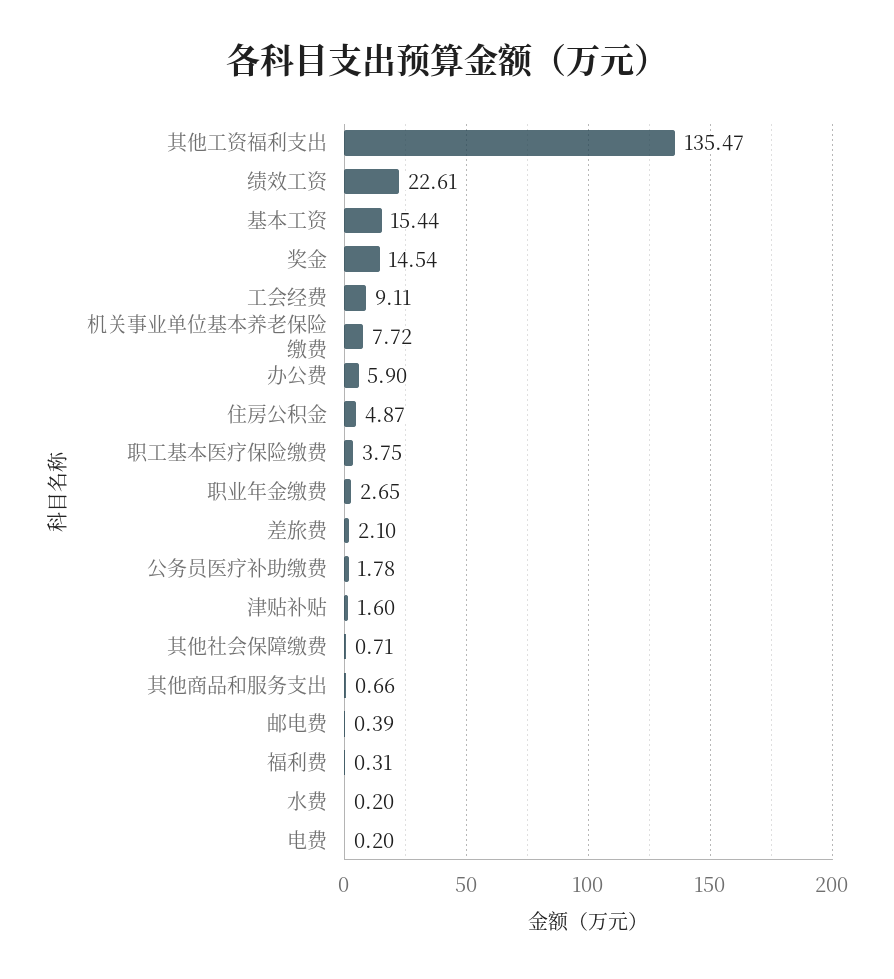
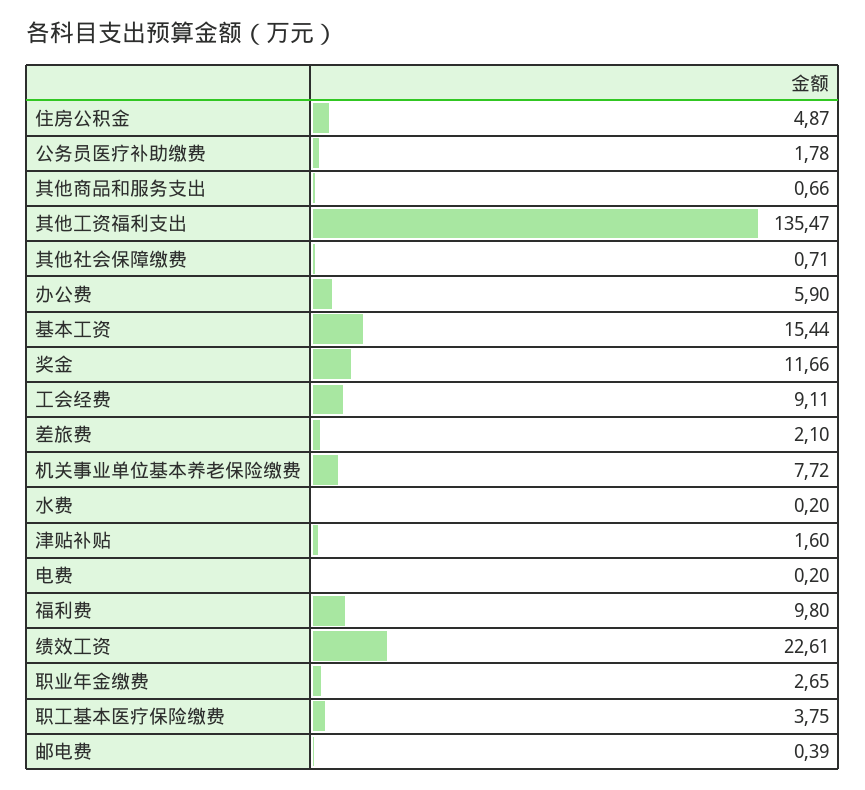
奖金: 14.54 -> 11.66
福利费: 0.31 -> 9.8

